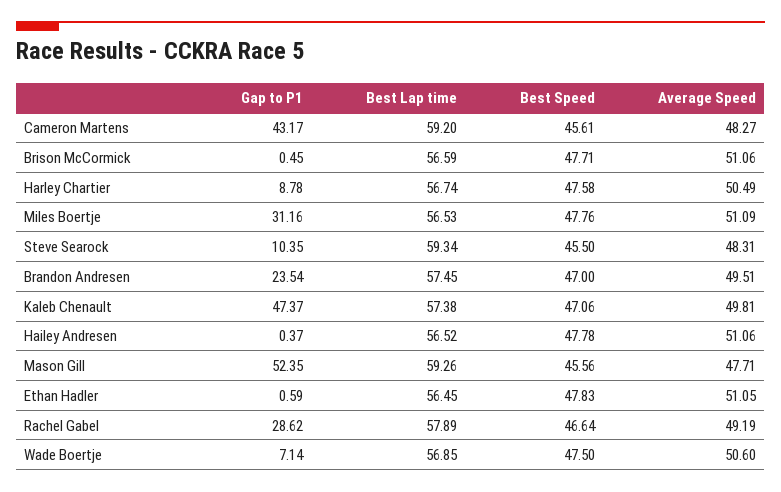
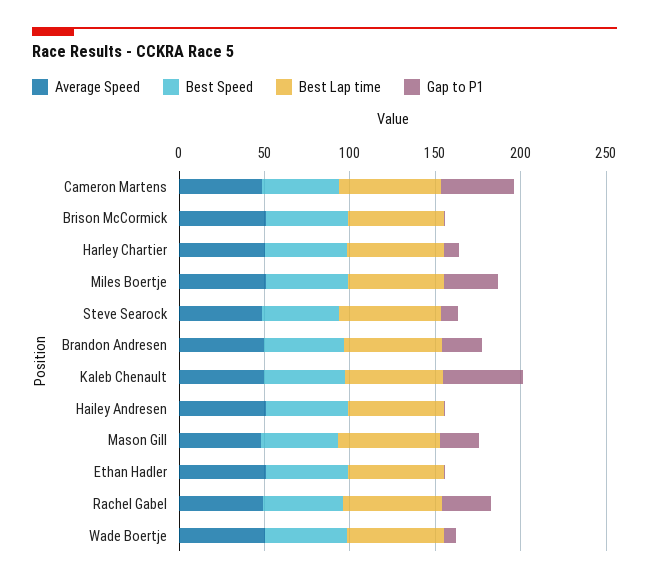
Gap to P1, Mason Gill: 52.35 -> 20

